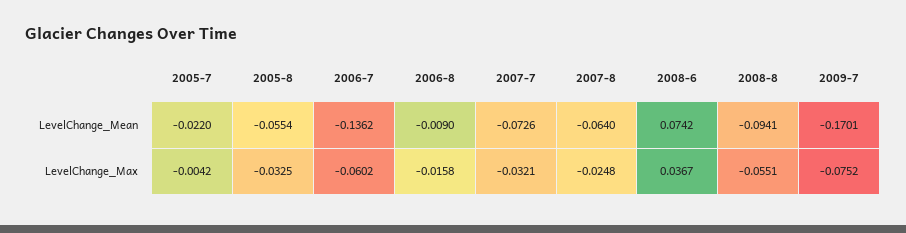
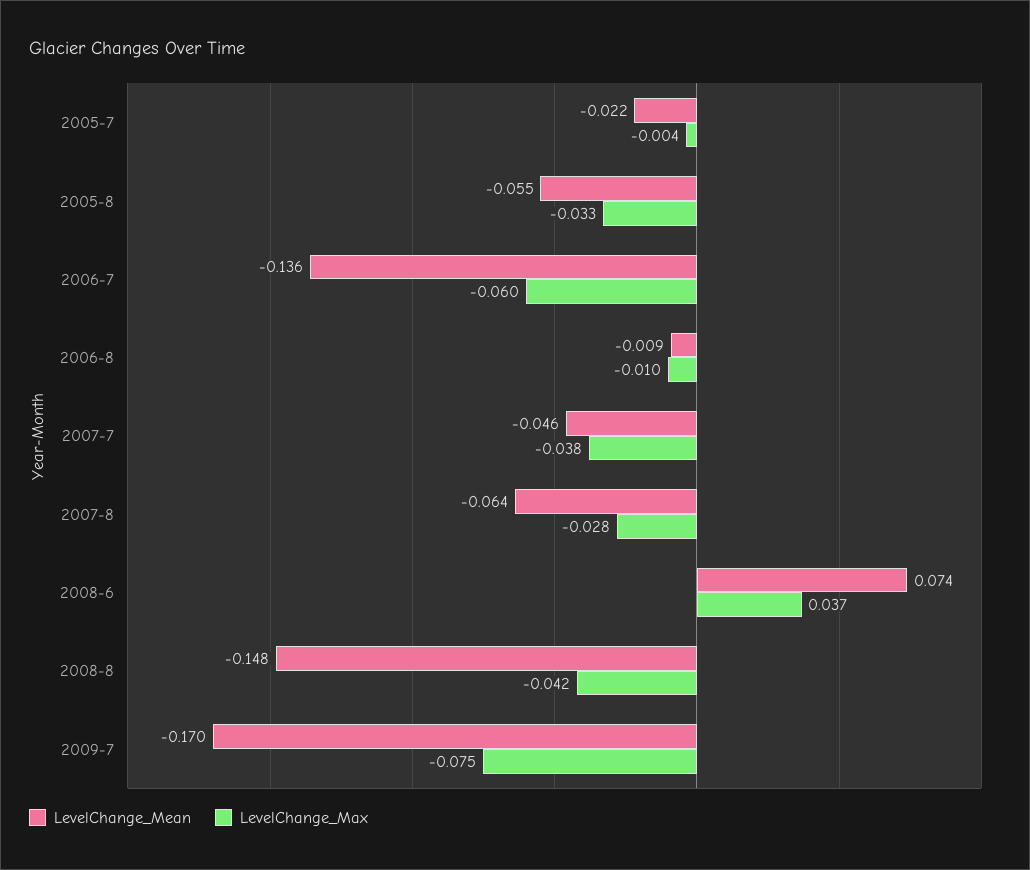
LevelChange_Mean, 2007-7: -0.0726 -> -0.046
LevelChange_Mean, 2008-8: -0.0941 -> -0.148
LevelChange_Max, 2006-8: -0.0158 -> -0.01
LevelChange_Max, 2007-7: -0.0321 -> -0.038
LevelChange_Max, 2007-8: -0.0248 -> -0.028
LevelChange_Max, 2008-8: -0.0551 -> -0.042

